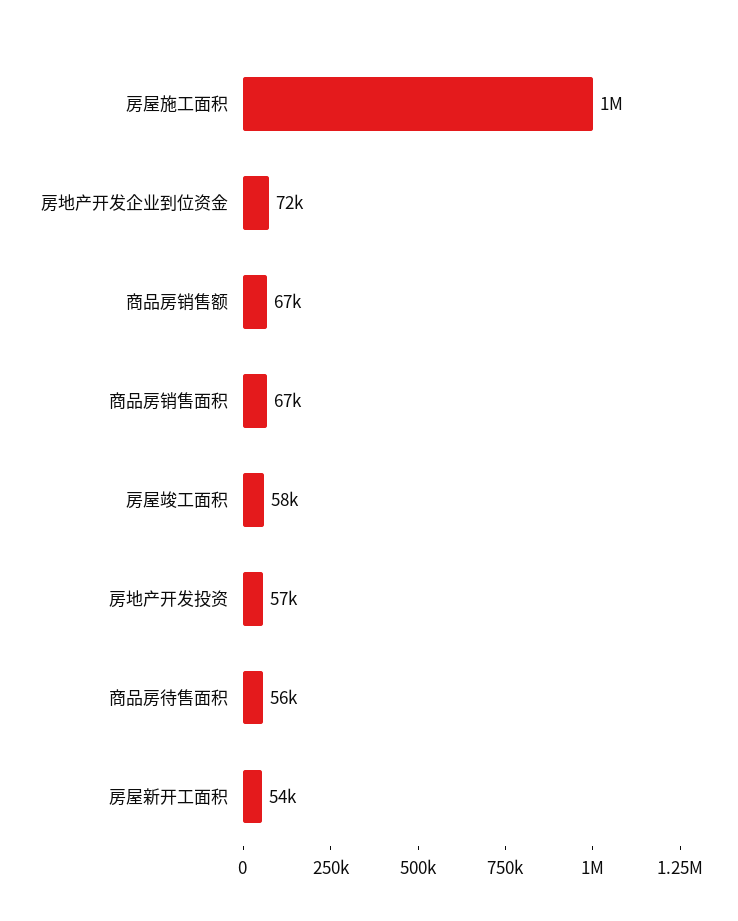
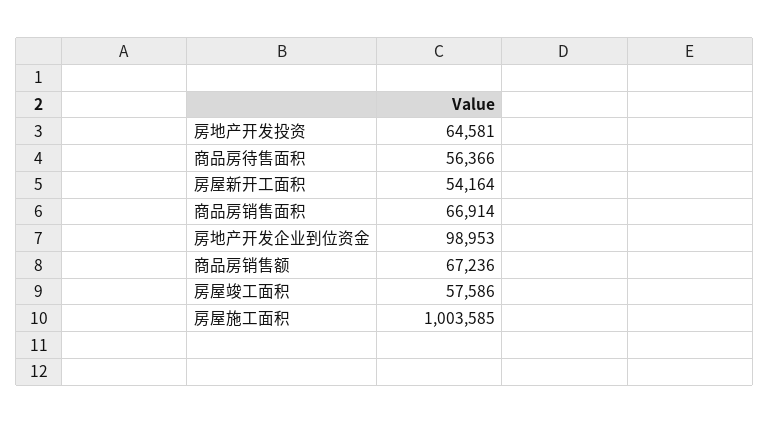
房地产开发企业到位资金: 72000 -> 98953
房地产开发投资: 57000 -> 64581

